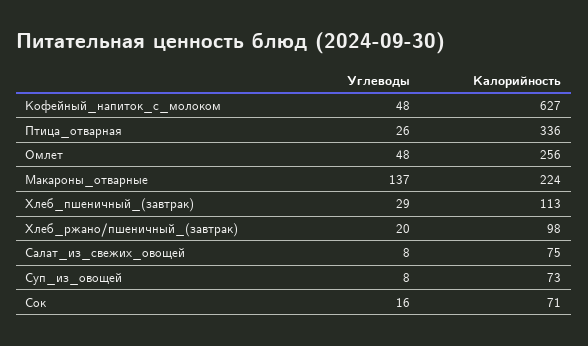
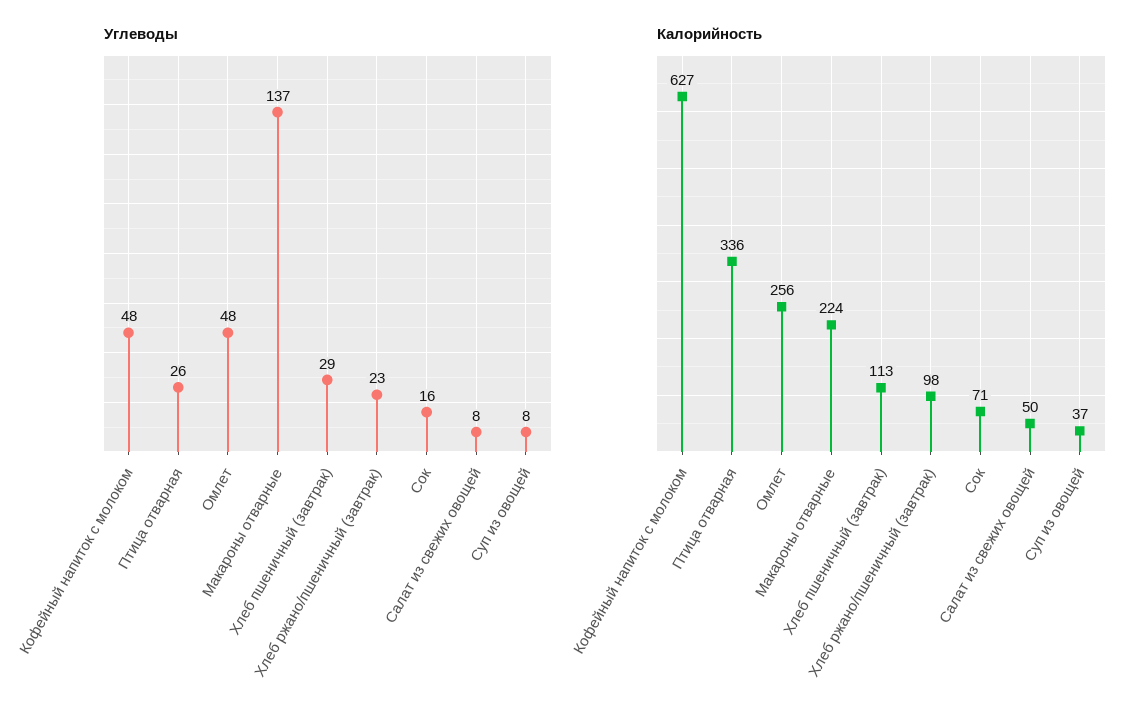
Углеводы, Хлеб_ржано/пшеничный_(завтрак): 20 -> 23
Калорийность, Салат_из_свежих_овощей: 75 -> 50
Калорийность, Суп_из_овощей: 73 -> 37

